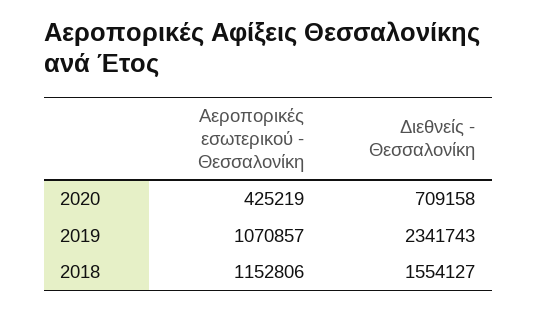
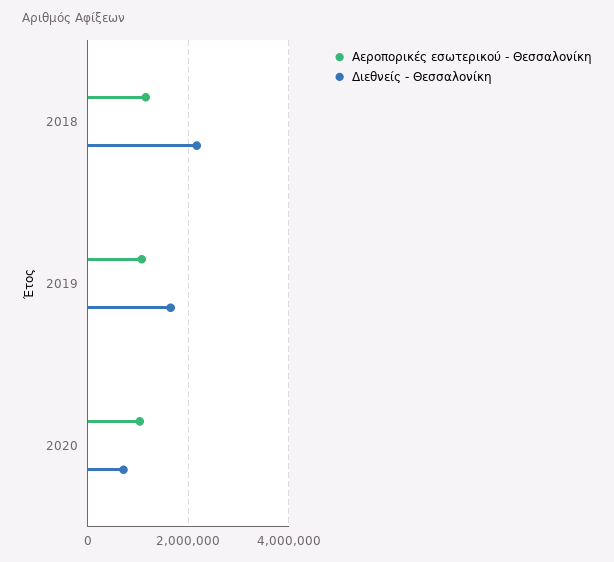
Αεροπορικές εσωτερικού - Θεσσαλονίκη, 2020: 425219 -> 1000000
Διεθνείς - Θεσσαλονίκη, 2019: 2341743 -> 1600000
Διεθνείς - Θεσσαλονίκη, 2018: 1554127 -> 2200000

